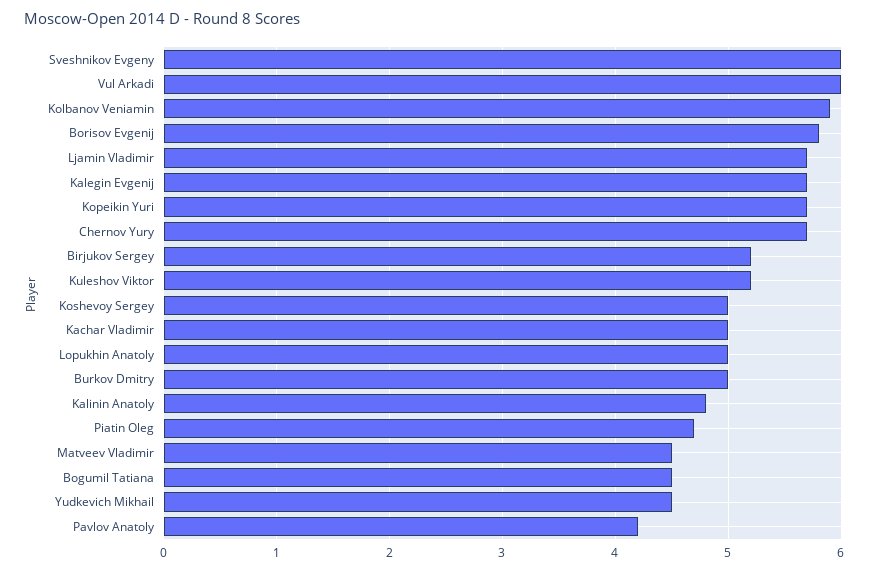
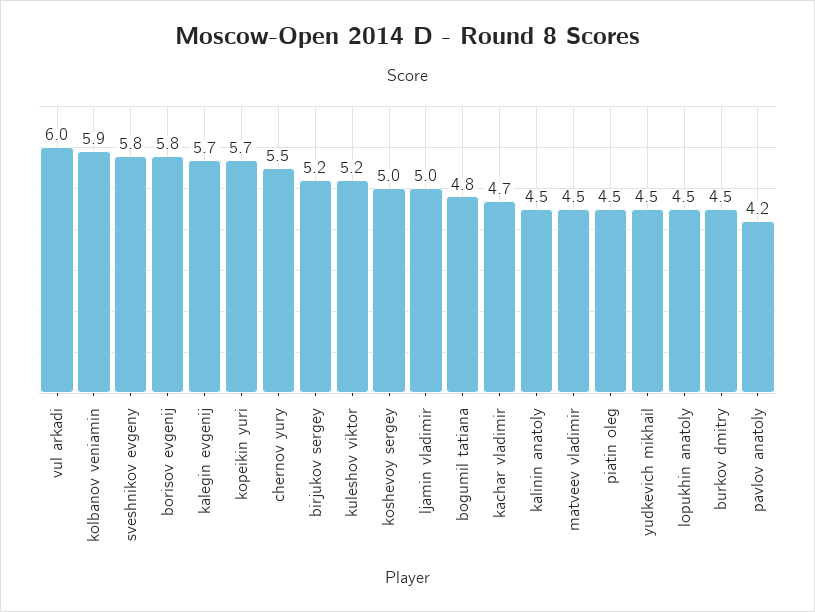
Sveshnikov Evgeny: 6 -> 5.8
Ljamin Vladimir: 5.7 -> 5
Chernov Yury: 5.7 -> 5.5
Kachar Vladimir: 5 -> 4.7
Lopukhin Anatoly: 5 -> 4.5
Burkov Dmitry: 5 -> 4.5
Kalinin Anatoly: 4.8 -> 4.5
Piatin Oleg: 4.7 -> 4.5
Bogumil Tatiana: 4.5 -> 4.8

